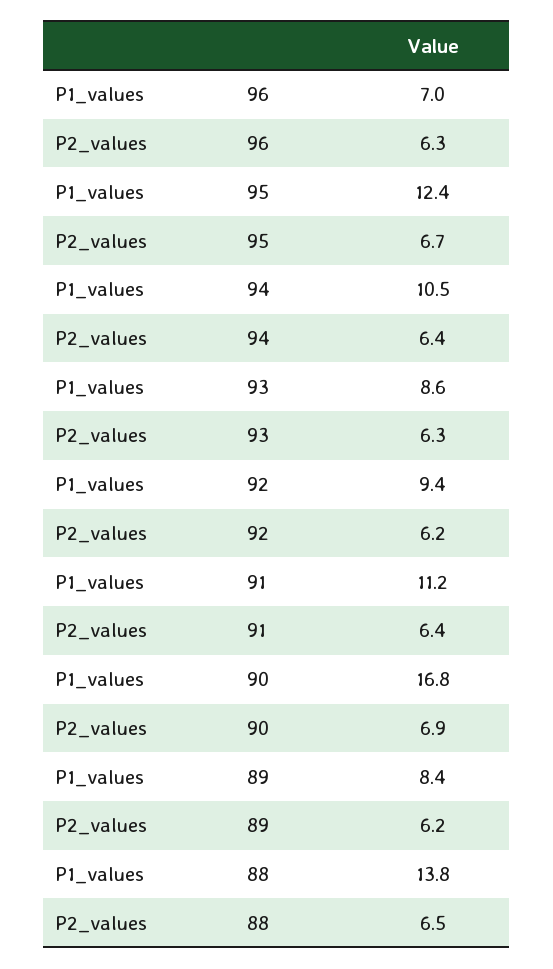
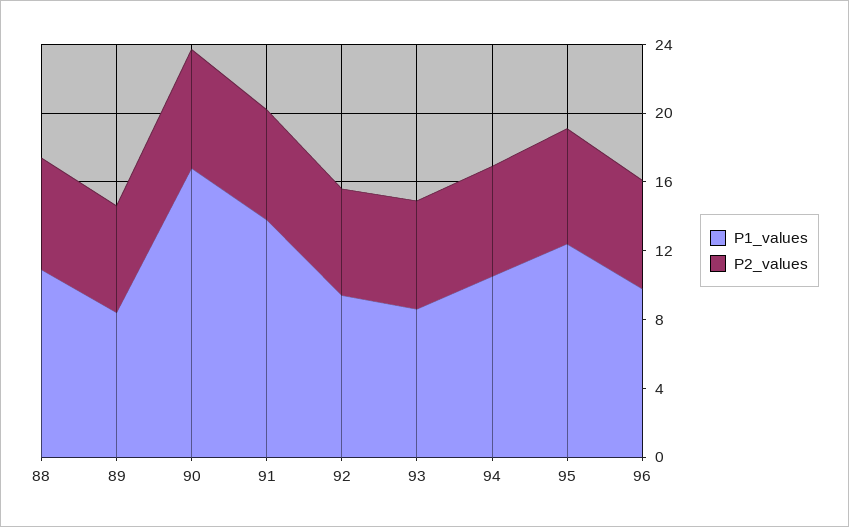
P1_values, 96: 7 -> 10
P1_values, 91: 11.2 -> 14
P1_values, 88: 13.8 -> 11

